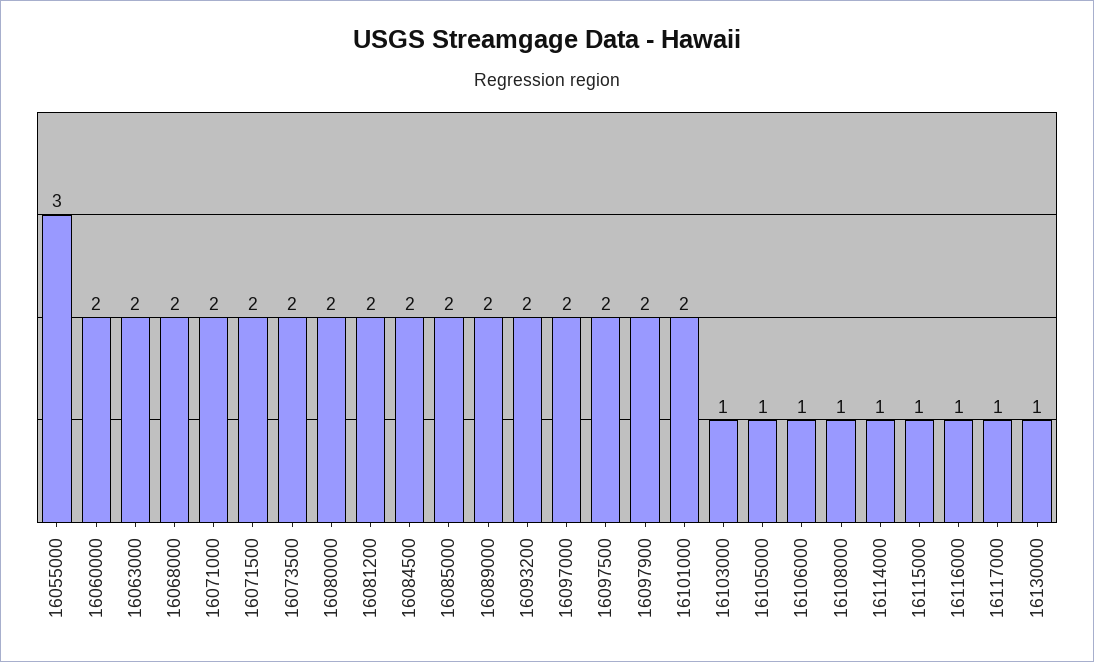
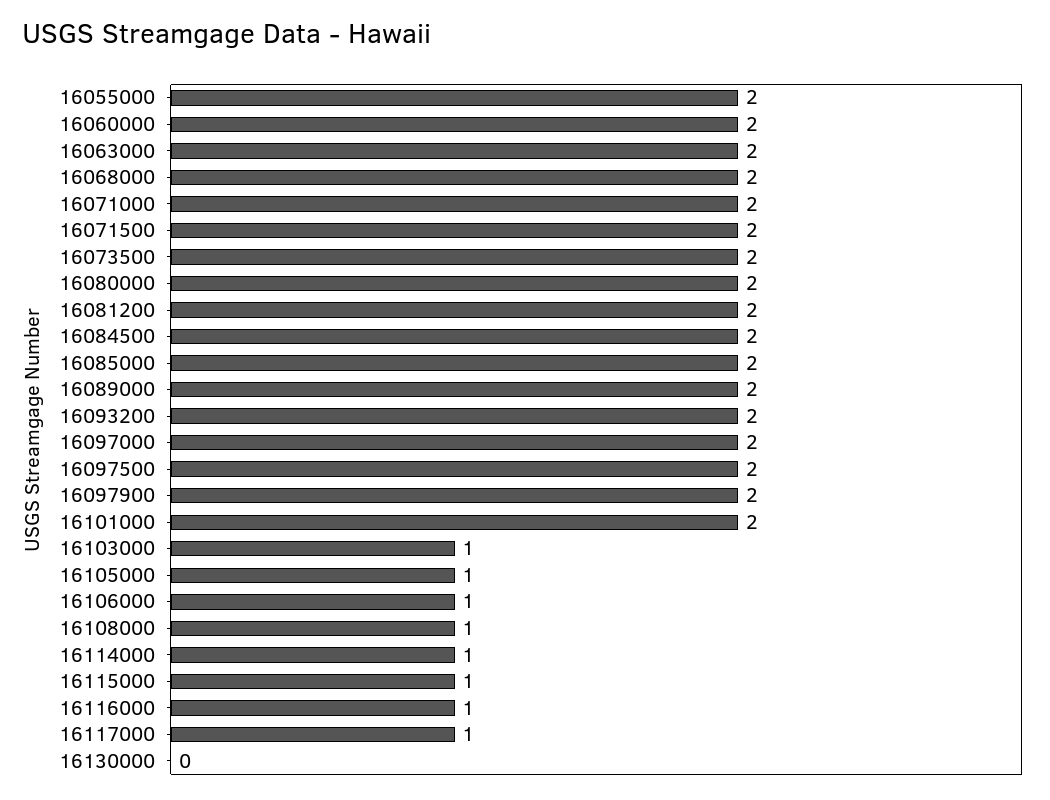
16055000: 3 -> 2
16130000: 1 -> 0

